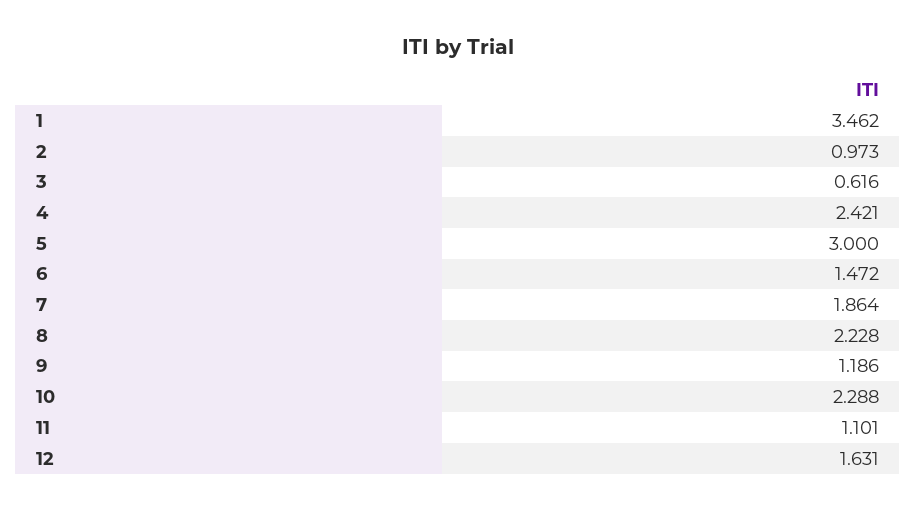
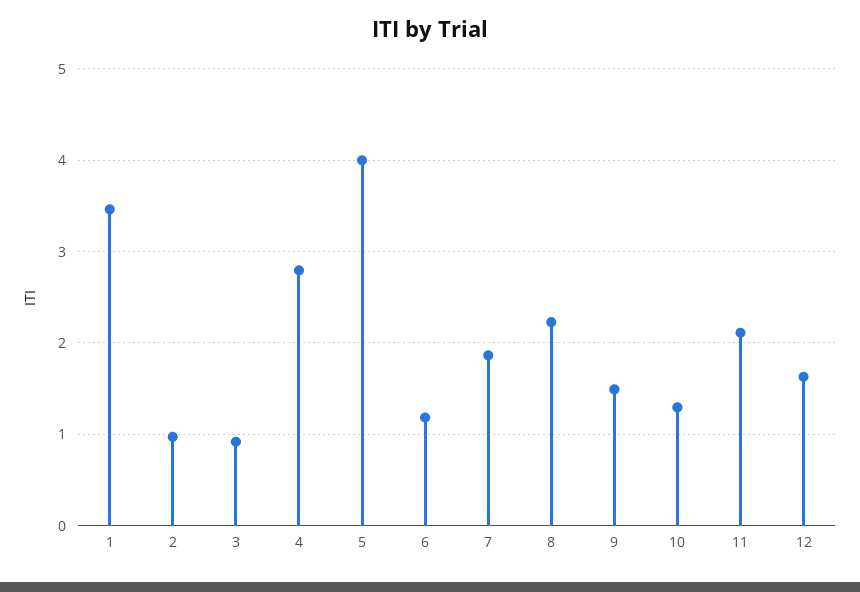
3: 0.616 -> 0.9
4: 2.421 -> 2.8
5: 3 -> 4
6: 1.472 -> 1.2
9: 1.186 -> 1.5
10: 2.288 -> 1.3
11: 1.101 -> 2.1

